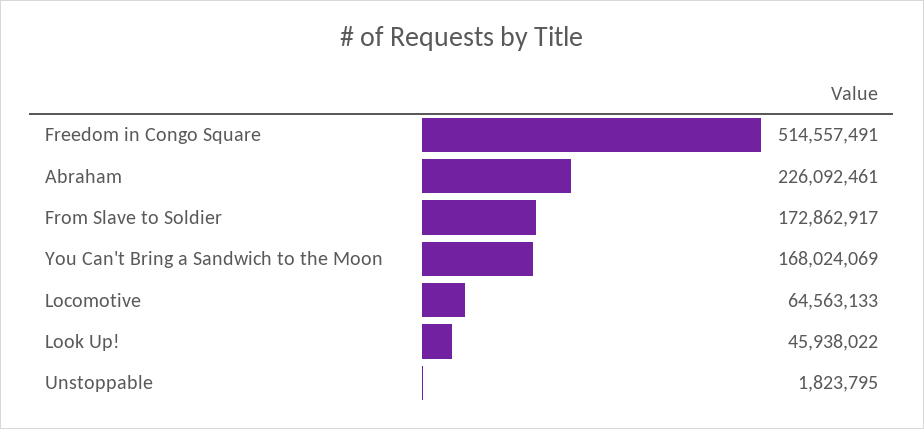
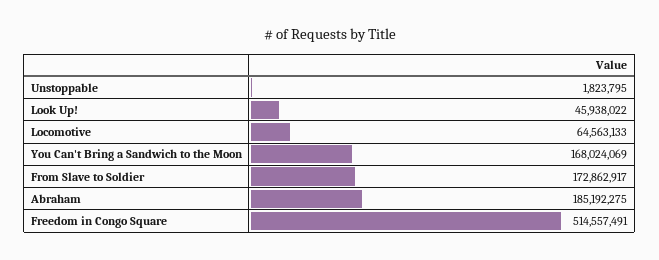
Abraham: 226092461 -> 185192275

